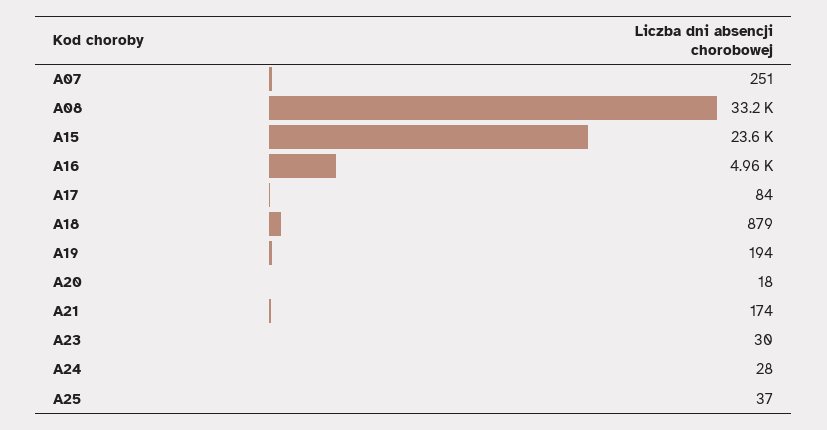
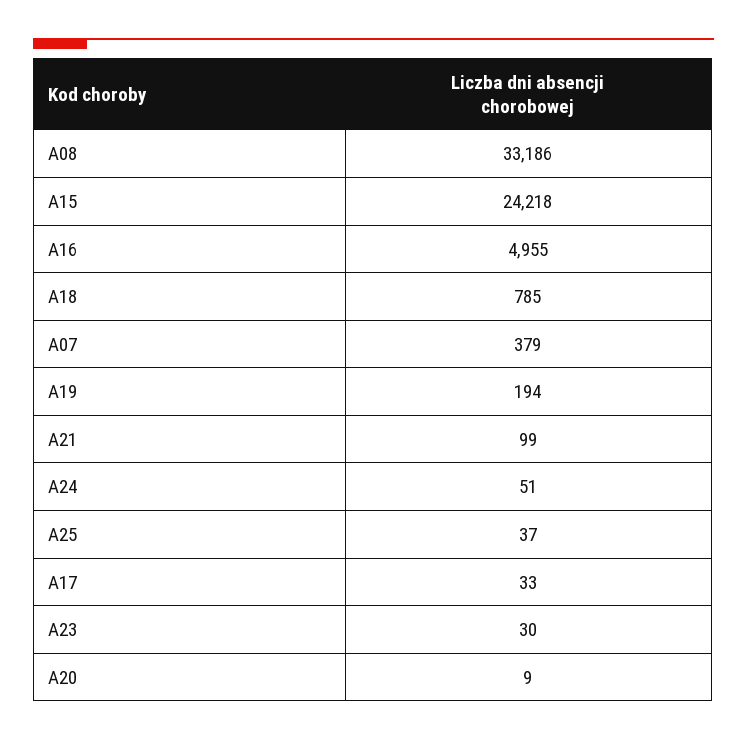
A07: 251 -> 379
A15: 23600 -> 24218
A17: 84 -> 33
A18: 879 -> 785
A20: 18 -> 9
A21: 174 -> 99
A24: 28 -> 51

